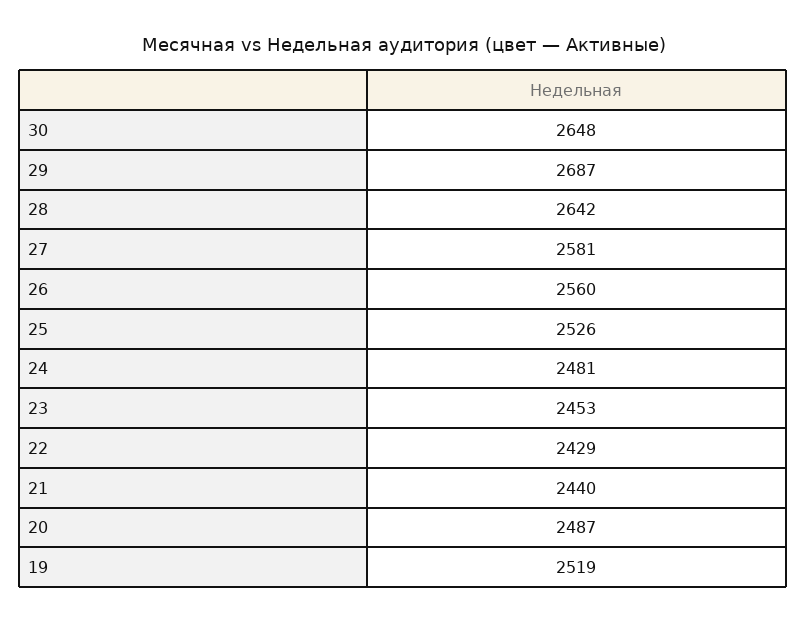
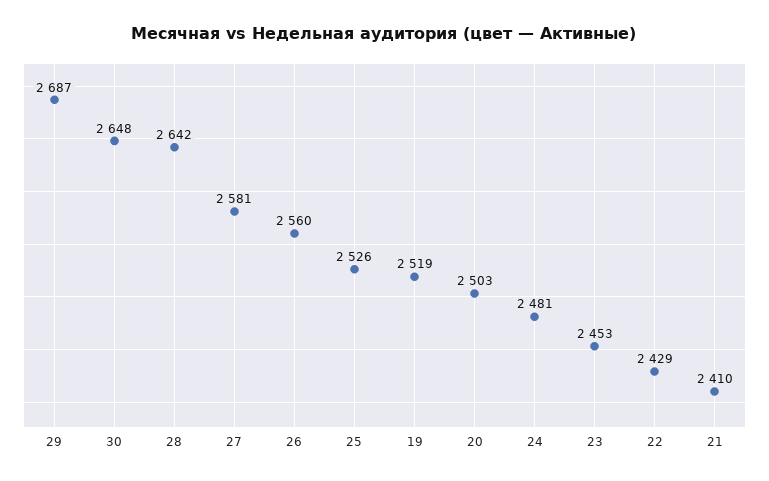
21: 2440 -> 2410
20: 2487 -> 2503

